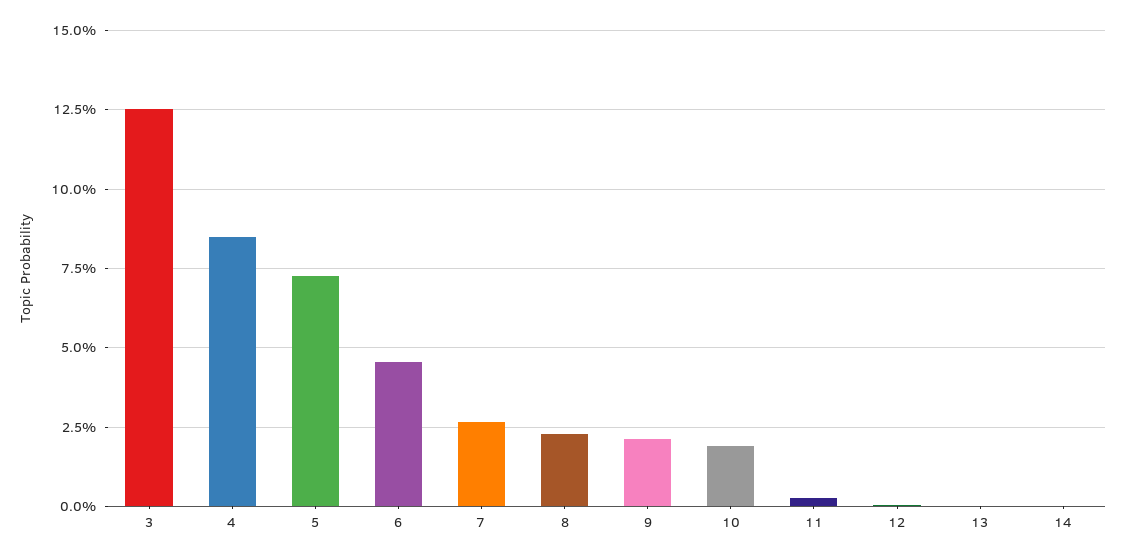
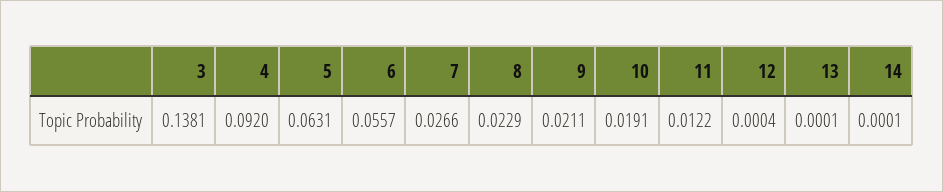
3: 0.125 -> 0.1381
4: 0.085 -> 0.092
5: 0.0725 -> 0.0631
6: 0.045 -> 0.0557
11: 0.0025 -> 0.0122

